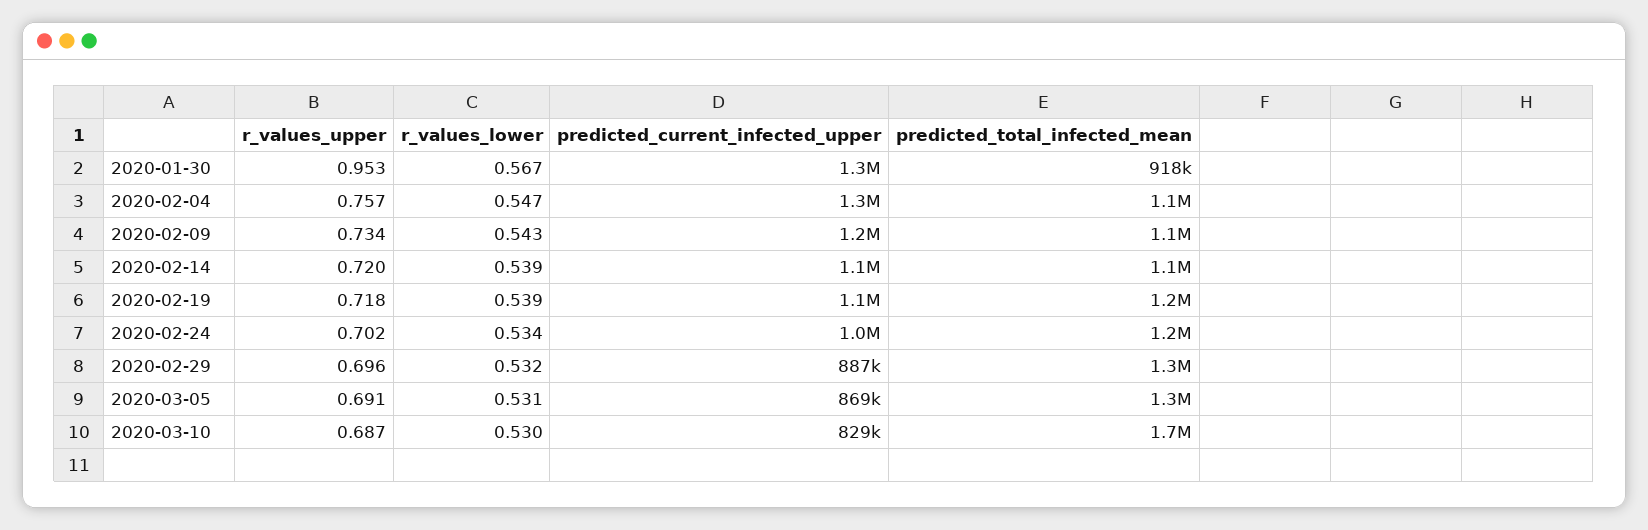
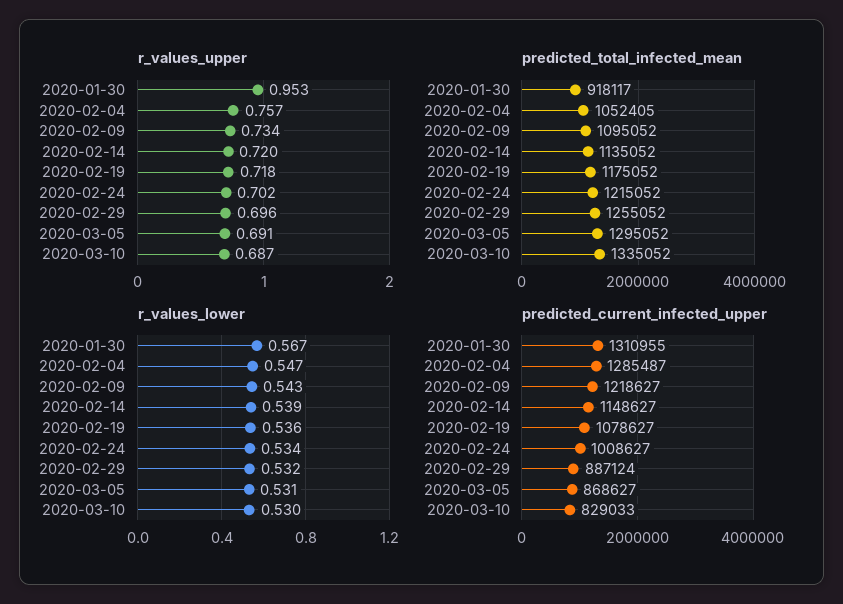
r_values_lower, 2020-02-19: 0.539 -> 0.536
predicted_total_infected_mean, 2020-03-10: 1700000 -> 1335052

